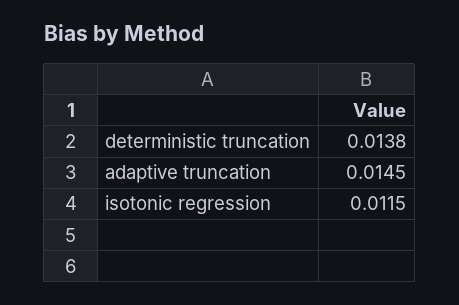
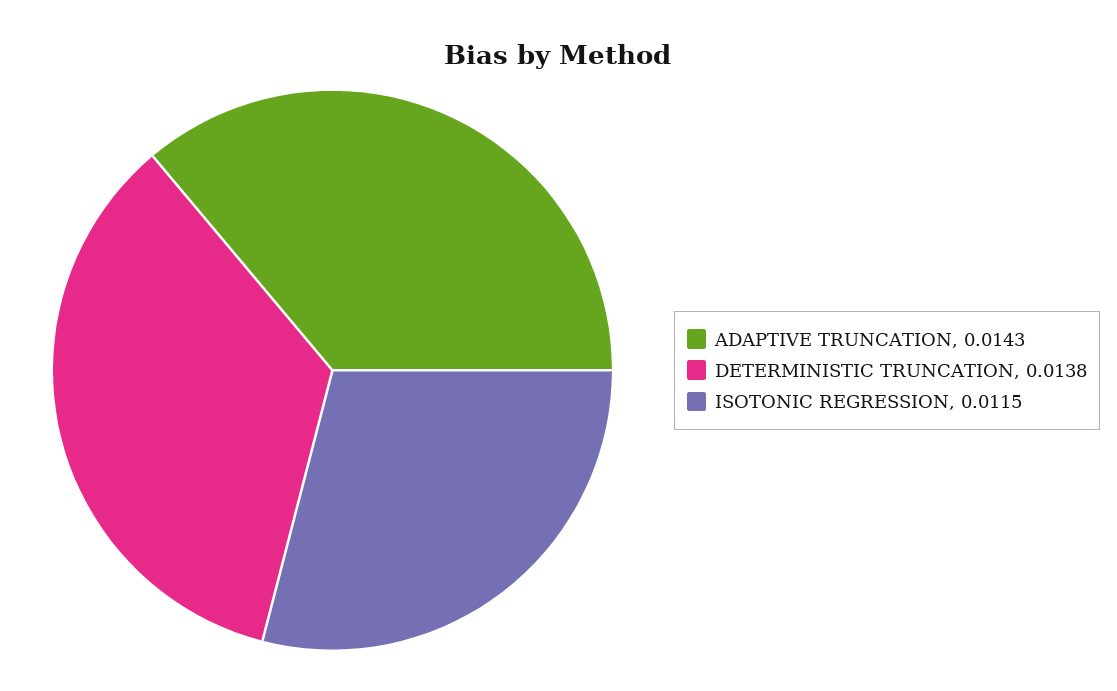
adaptive truncation: 0.0145 -> 0.0143

